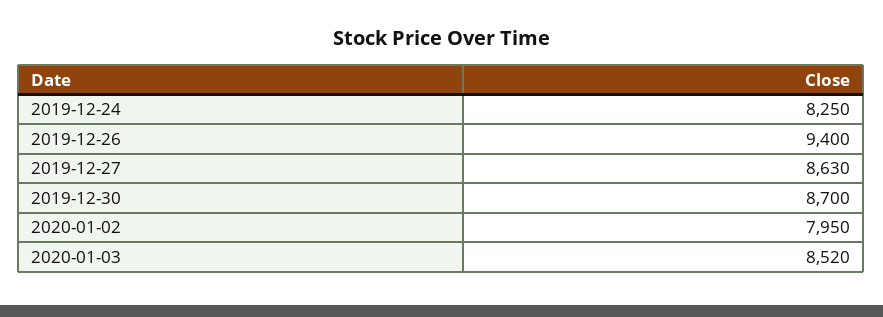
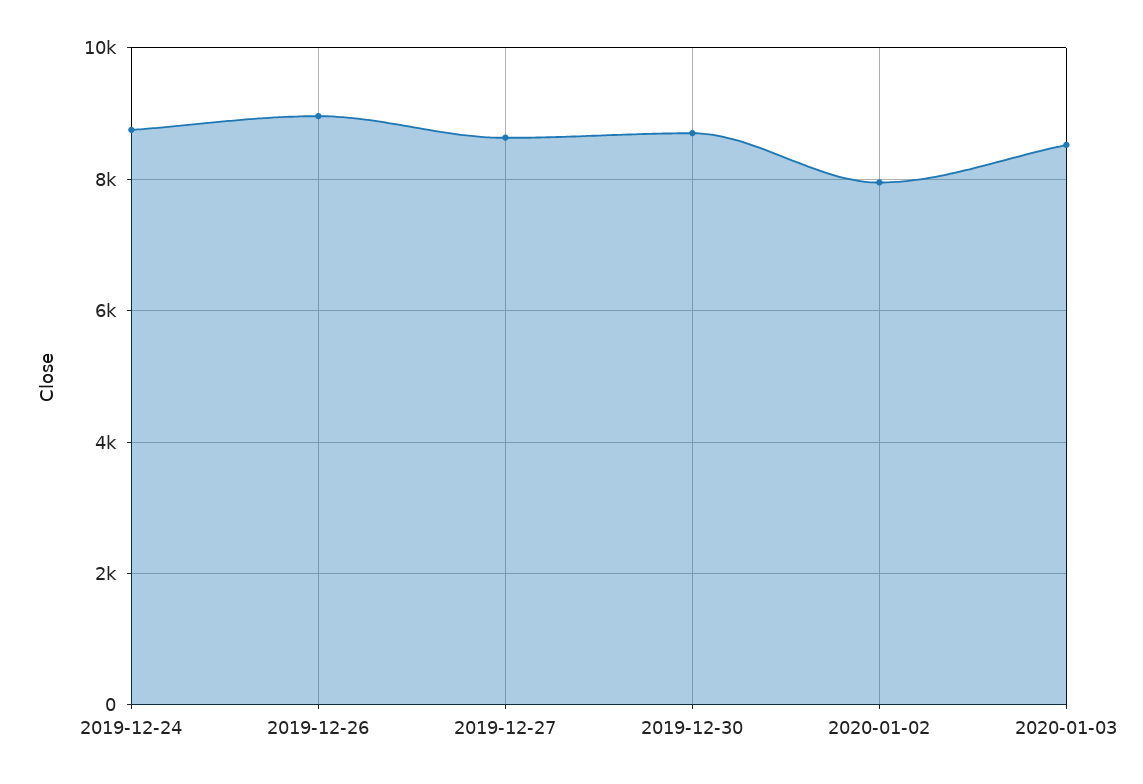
2019-12-24: 8250 -> 8800
2019-12-26: 9400 -> 9000

